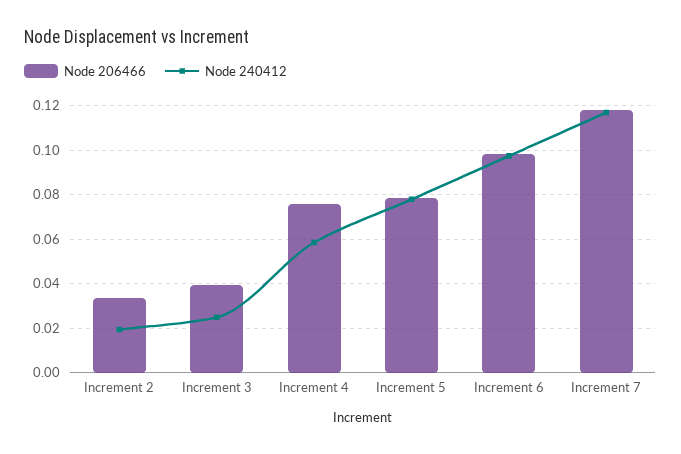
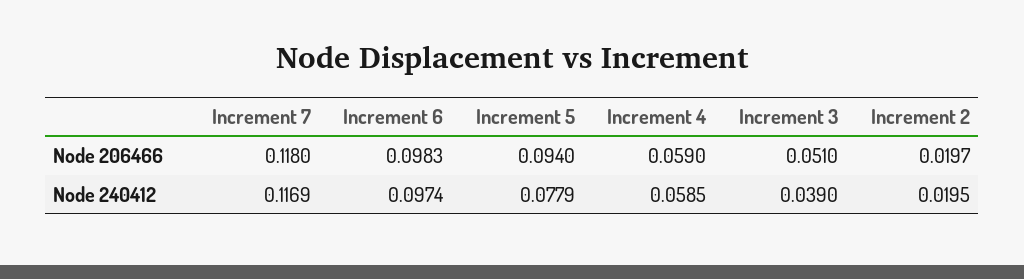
Node 206466, Increment 2: 0.035 -> 0.0197
Node 206466, Increment 3: 0.04 -> 0.051
Node 240412, Increment 3: 0.025 -> 0.039
Node 206466, Increment 4: 0.075 -> 0.059
Node 206466, Increment 5: 0.08 -> 0.094

